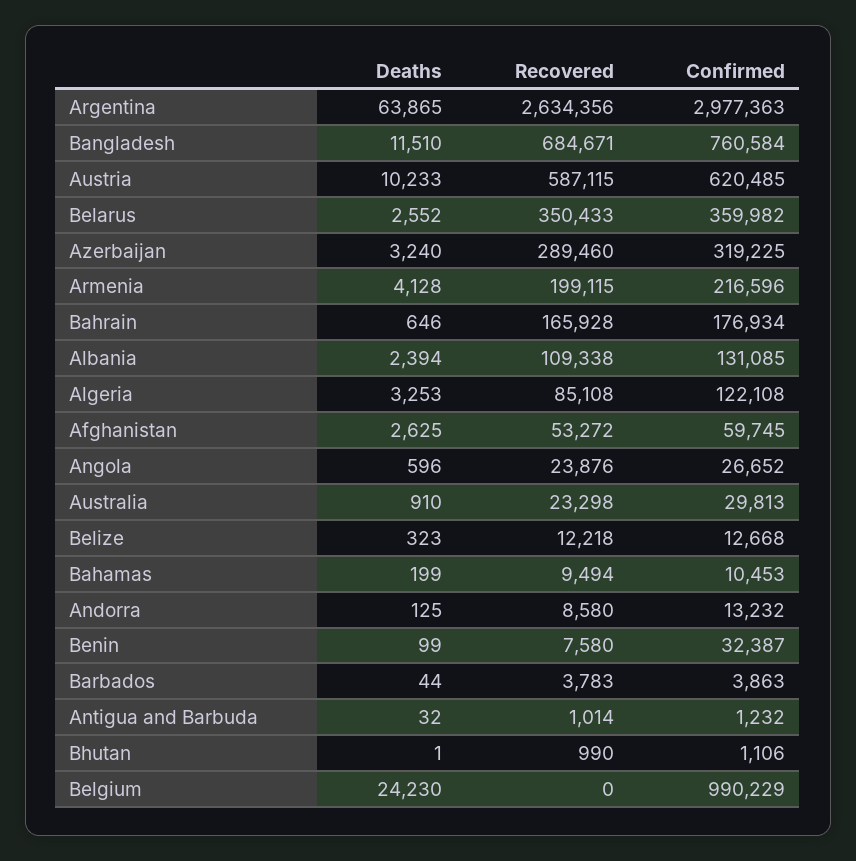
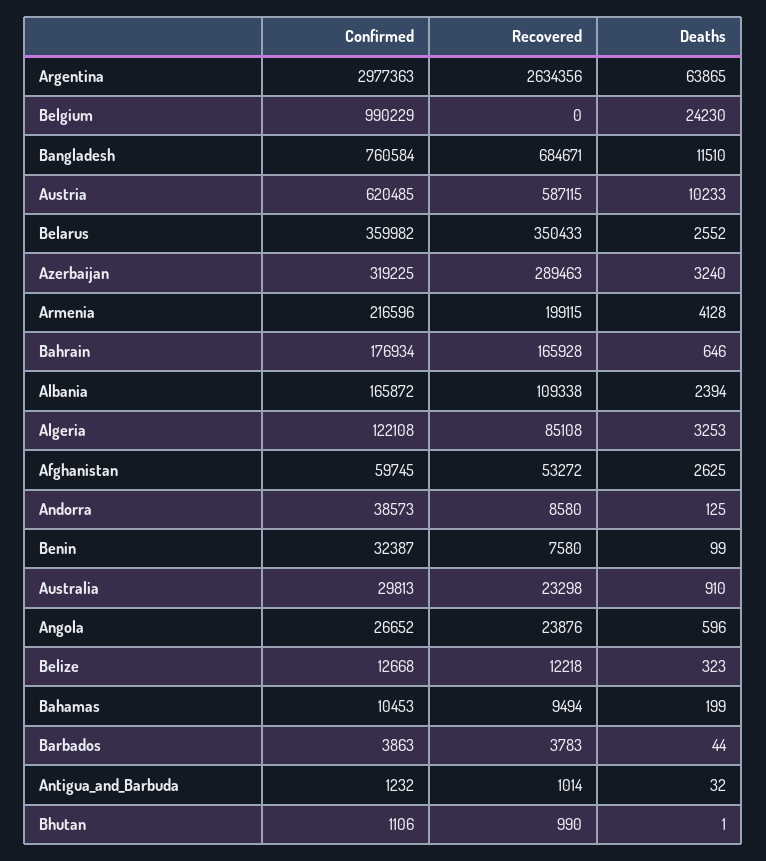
Recovered, Azerbaijan: 289460 -> 289463
Confirmed, Albania: 131085 -> 165872
Confirmed, Andorra: 13232 -> 38573

